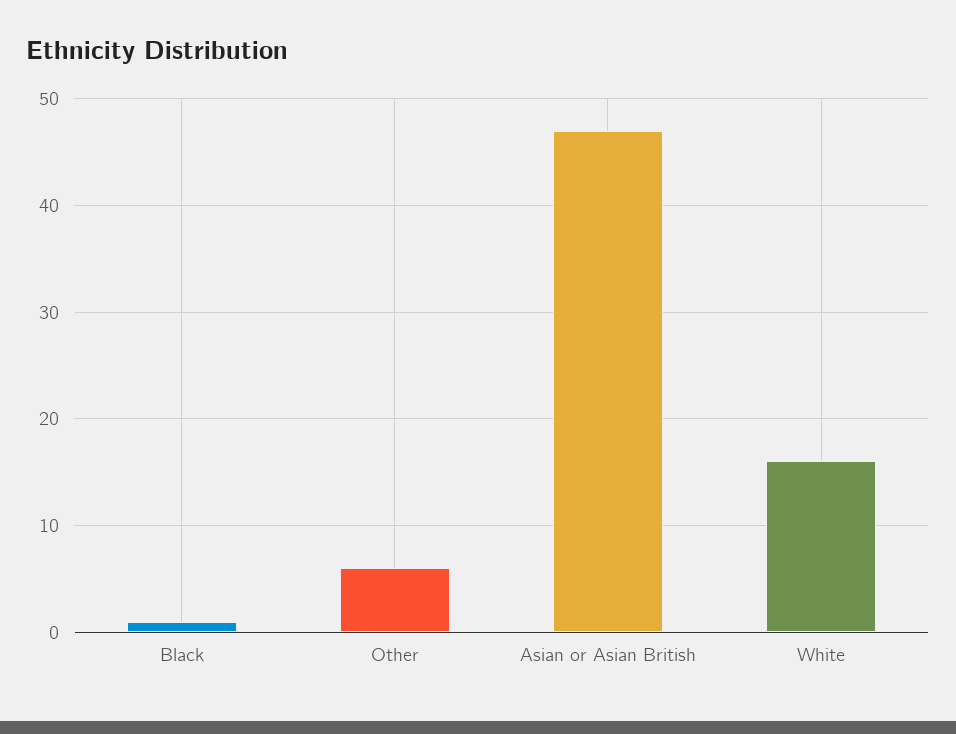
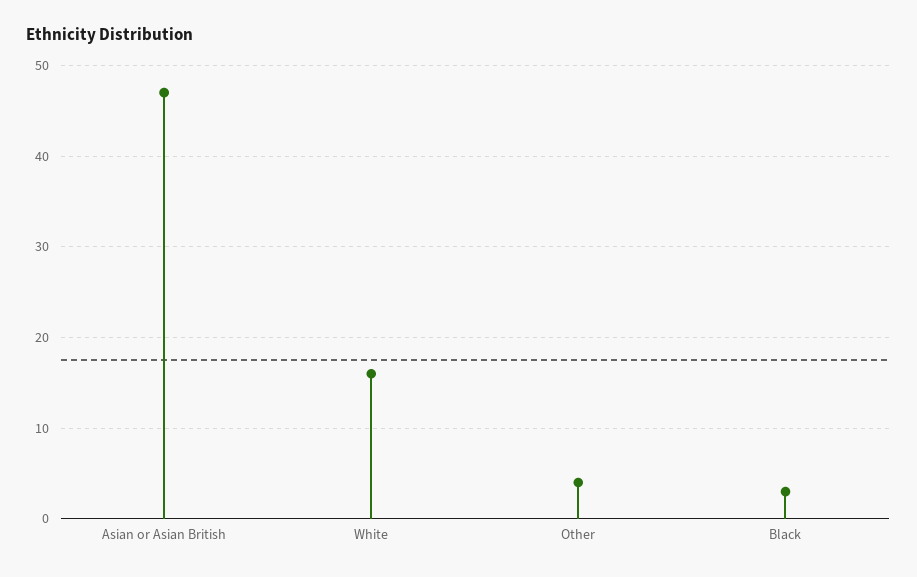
Black: 1 -> 3
Other: 6 -> 4

